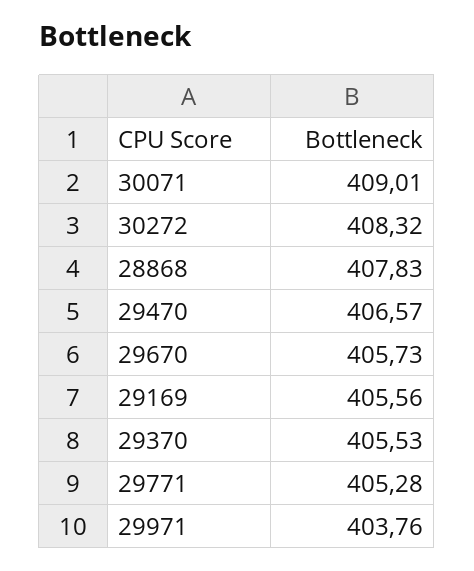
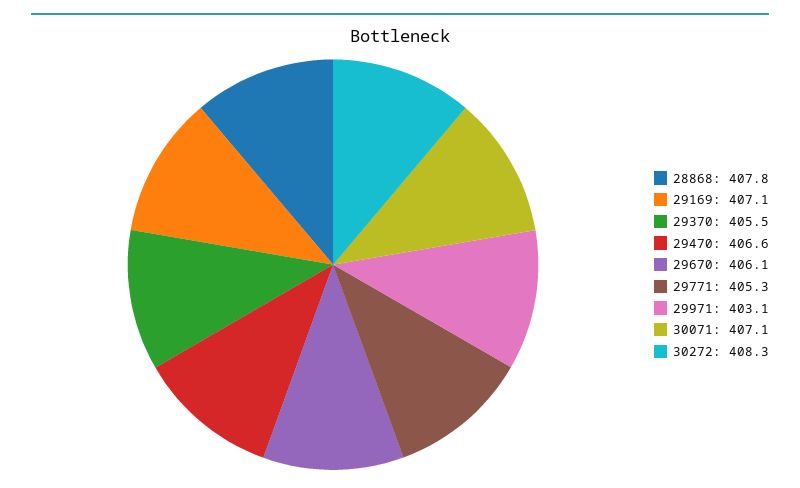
30071: 409.01 -> 407.1
29670: 405.73 -> 406.1
29169: 405.56 -> 407.1
29971: 403.76 -> 403.1

